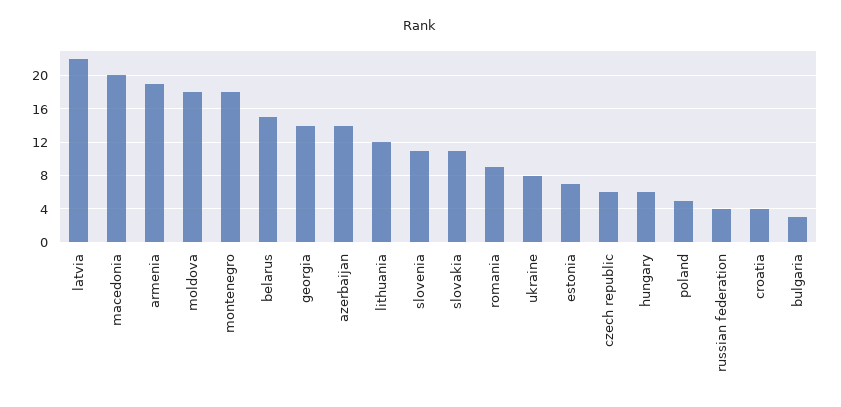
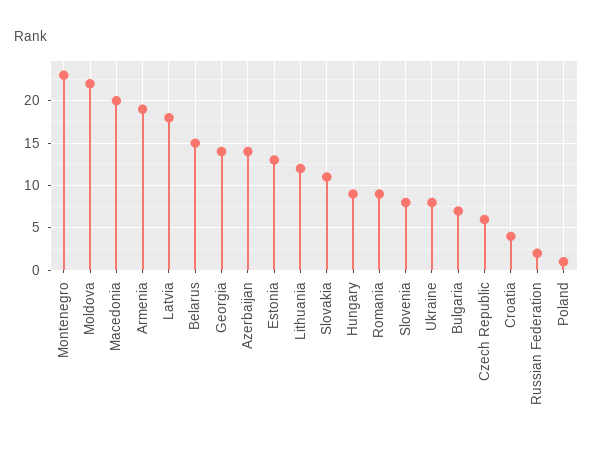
latvia: 22 -> 18
moldova: 18 -> 22
montenegro: 18 -> 23
slovenia: 11 -> 8
estonia: 7 -> 13
hungary: 6 -> 9
poland: 5 -> 1
russian federation: 4 -> 2
bulgaria: 3 -> 7

